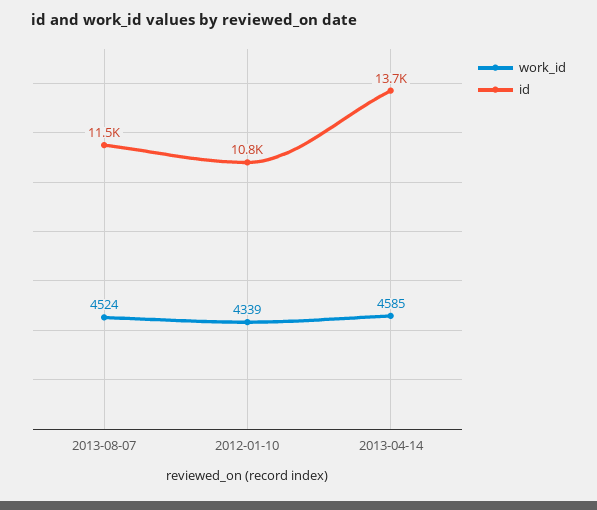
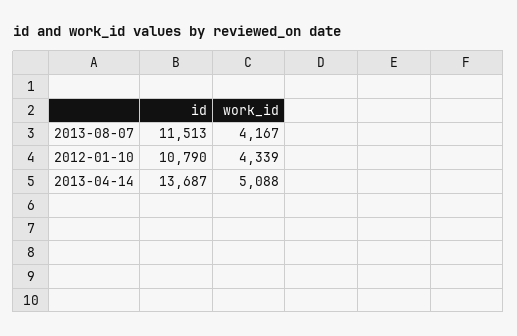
work_id, 2013-08-07: 4524 -> 4167
work_id, 2013-04-14: 4585 -> 5088

